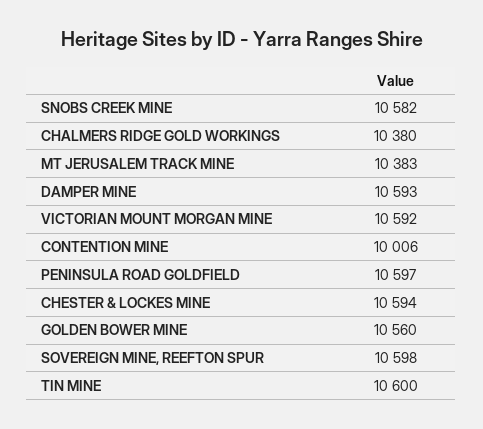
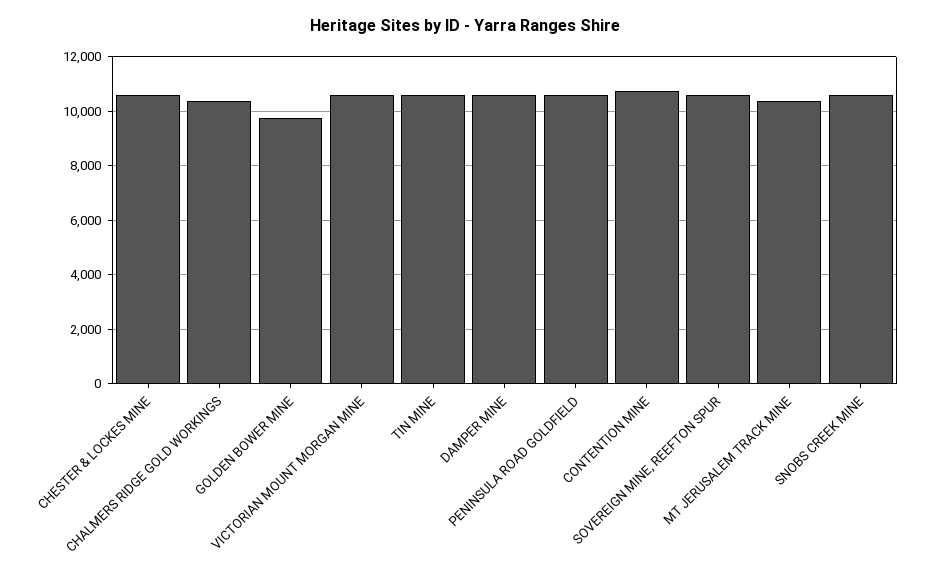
CONTENTION MINE: 10006 -> 10750
GOLDEN BOWER MINE: 10560 -> 9750

